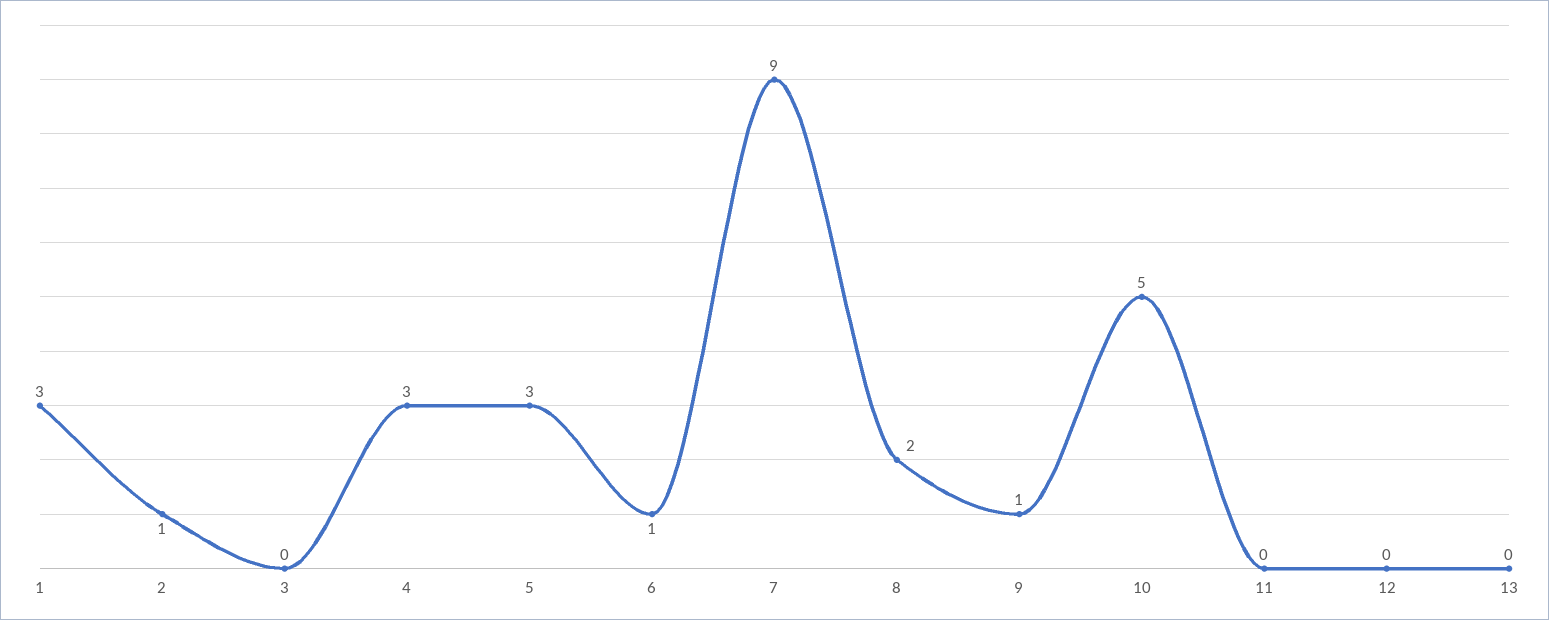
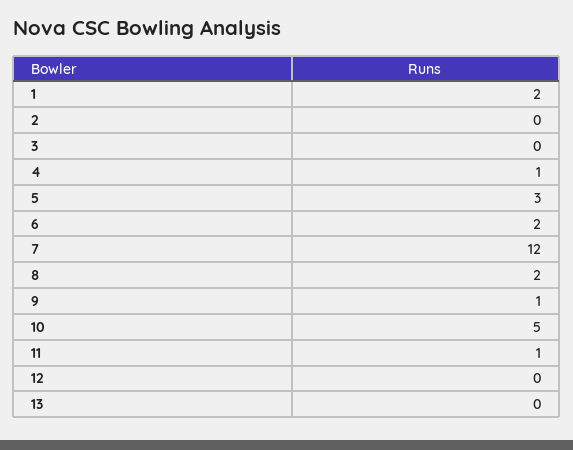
1: 3 -> 2
2: 1 -> 0
4: 3 -> 1
6: 1 -> 2
7: 9 -> 12
11: 0 -> 1

